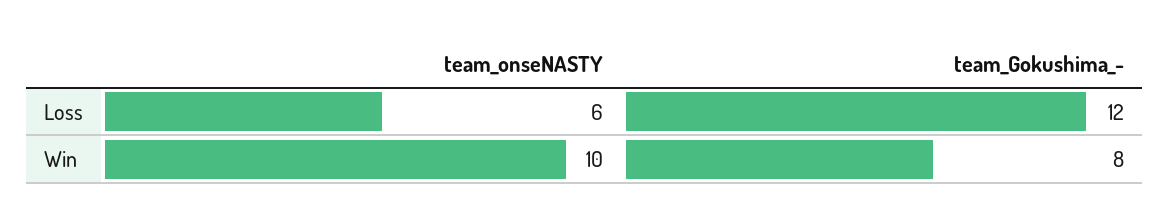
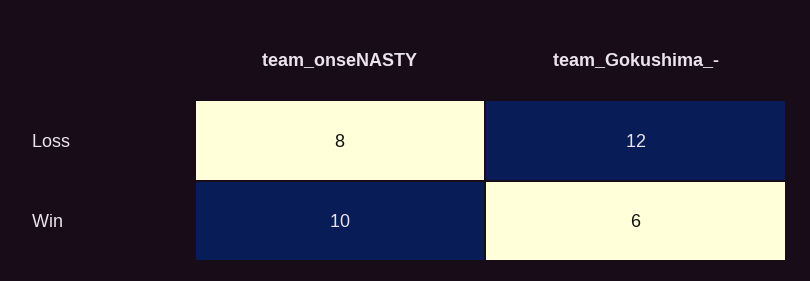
team_onseNASTY, Loss: 6 -> 8
team_Gokushima_-, Win: 8 -> 6

